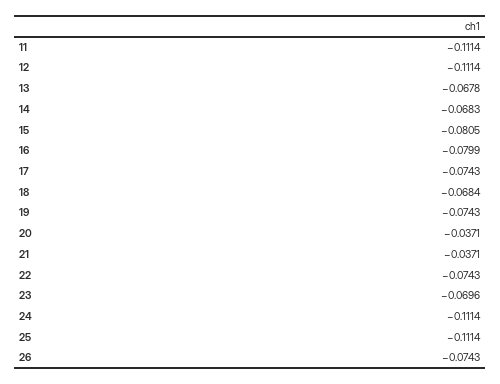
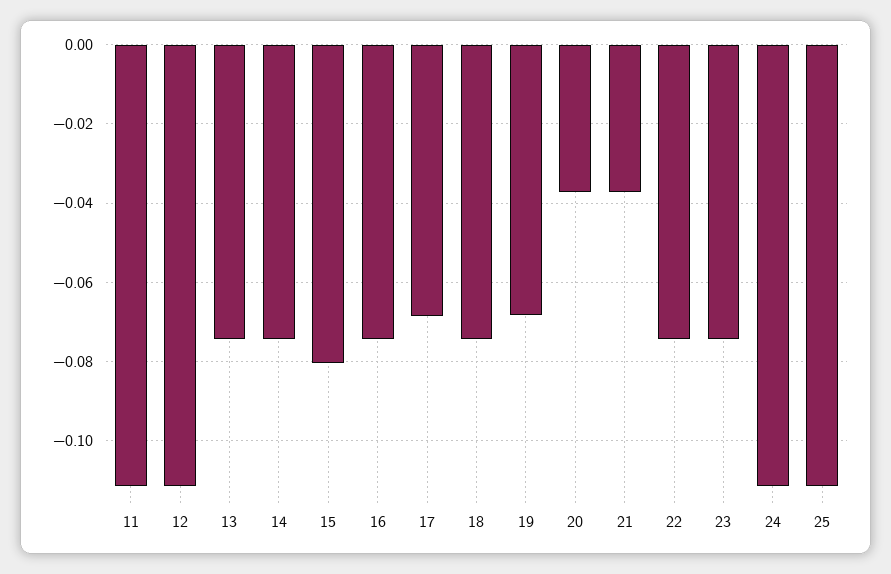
13: -0.0678 -> -0.074
14: -0.0683 -> -0.074
16: -0.0799 -> -0.074
17: -0.0743 -> -0.068
18: -0.0684 -> -0.074
19: -0.0743 -> -0.068
23: -0.0696 -> -0.074
26: -0.0743 -> none

